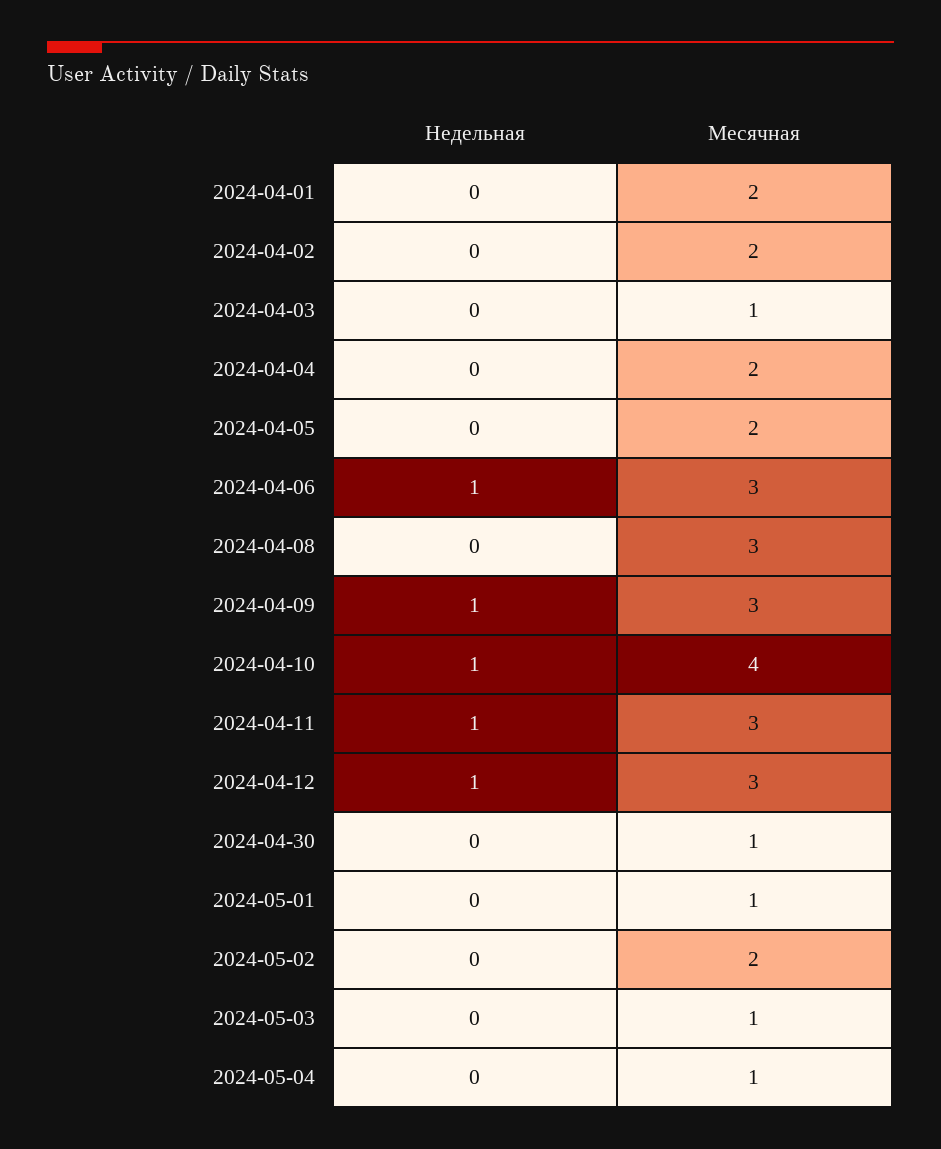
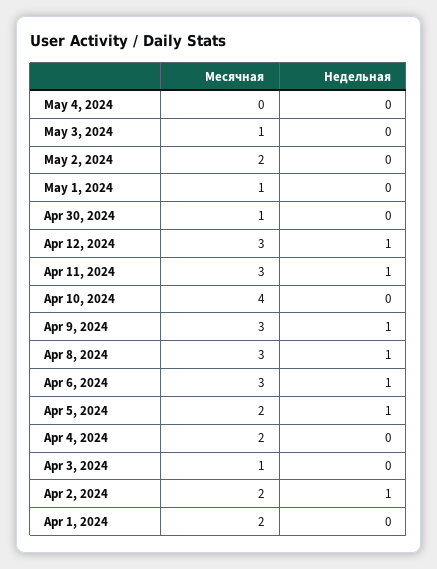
Недельная, 2024-04-02: 0 -> 1
Недельная, 2024-04-05: 0 -> 1
Недельная, 2024-04-08: 0 -> 1
Недельная, 2024-04-10: 1 -> 0
Месячная, 2024-05-04: 1 -> 0

